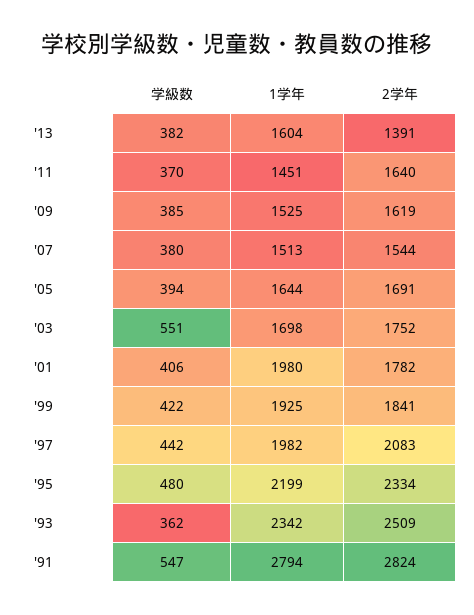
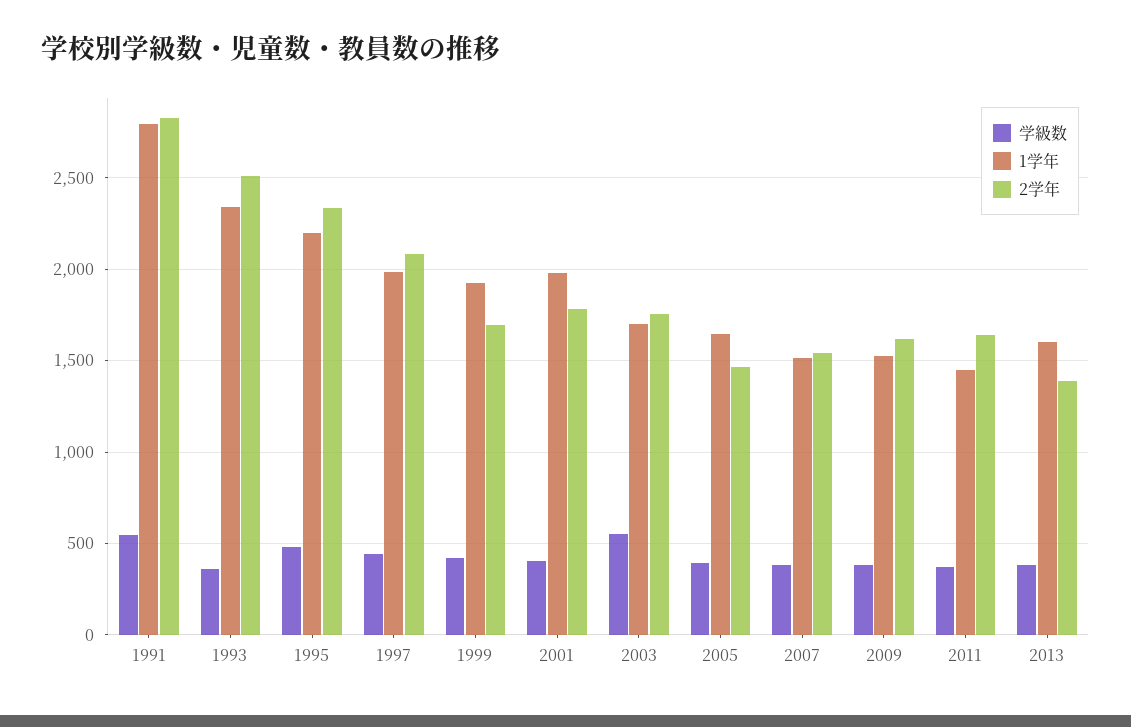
2学年, '05: 1691 -> 1450
2学年, '99: 1841 -> 1700

